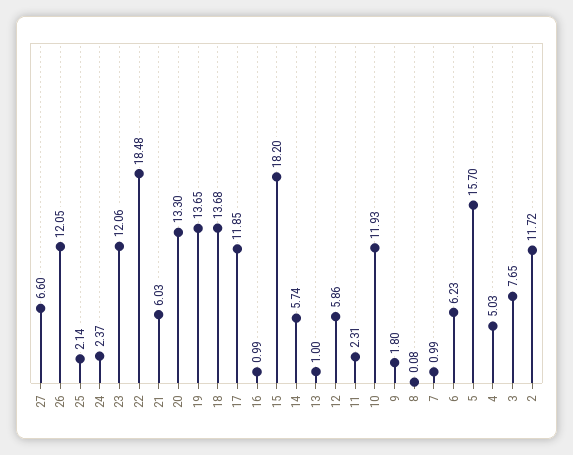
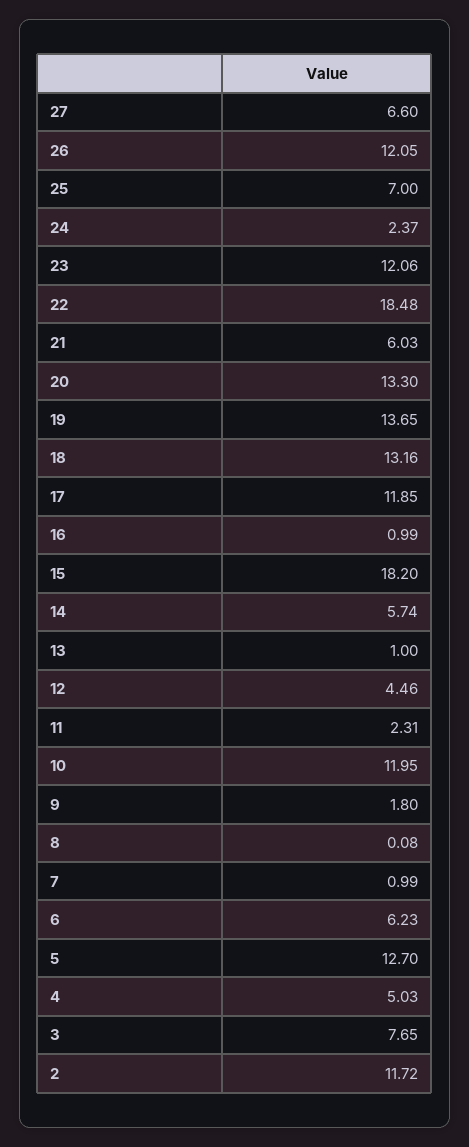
25: 2.14 -> 7
18: 13.68 -> 13.16
12: 5.86 -> 4.46
10: 11.93 -> 11.95
5: 15.7 -> 12.7

